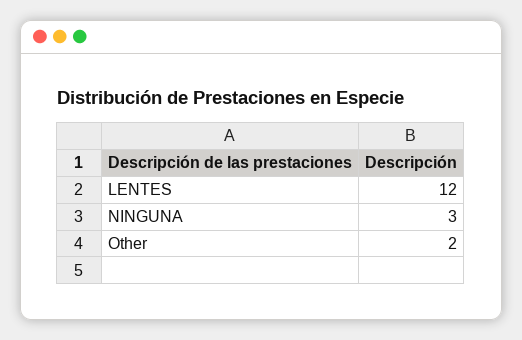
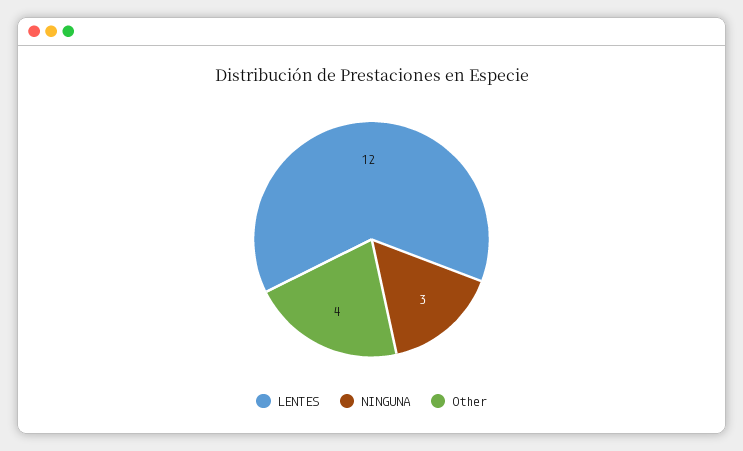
Other: 2 -> 4

